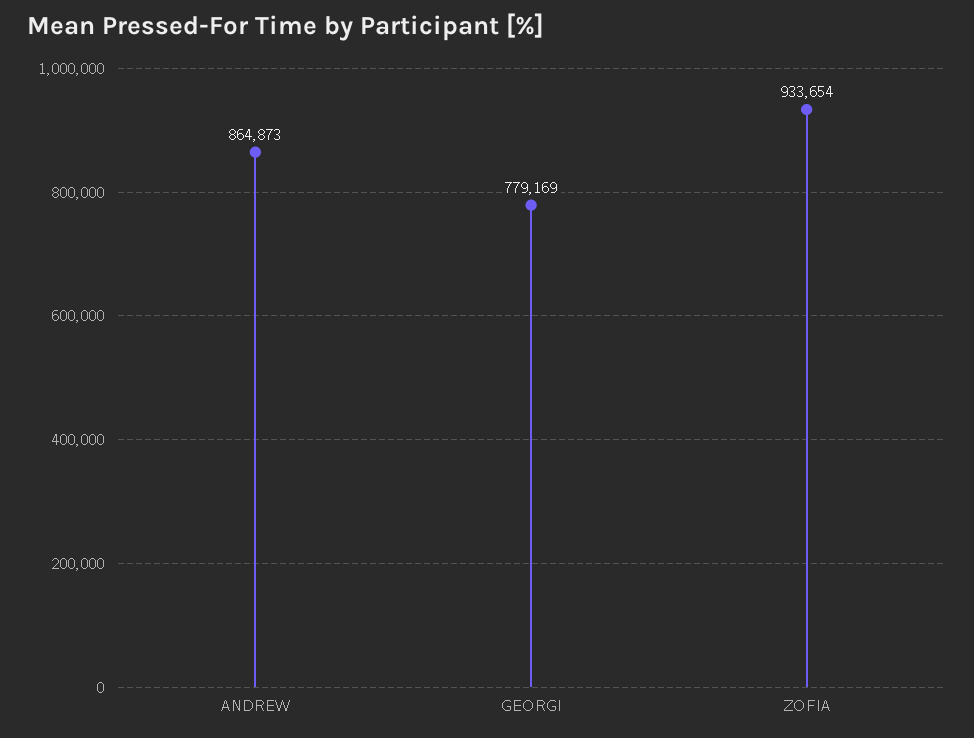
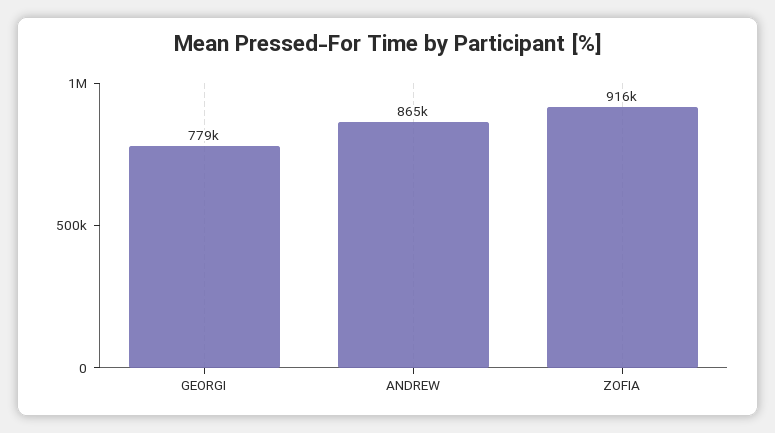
ZOFIA: 933654 -> 916000

